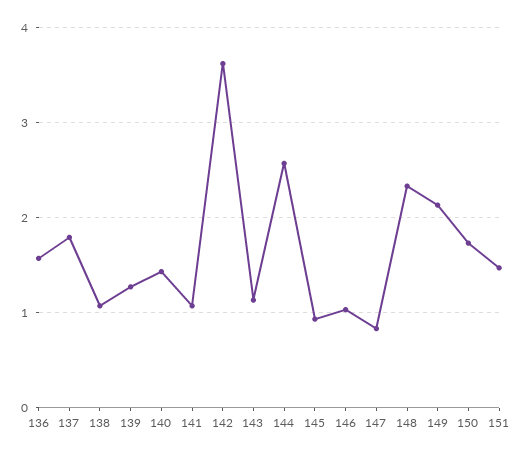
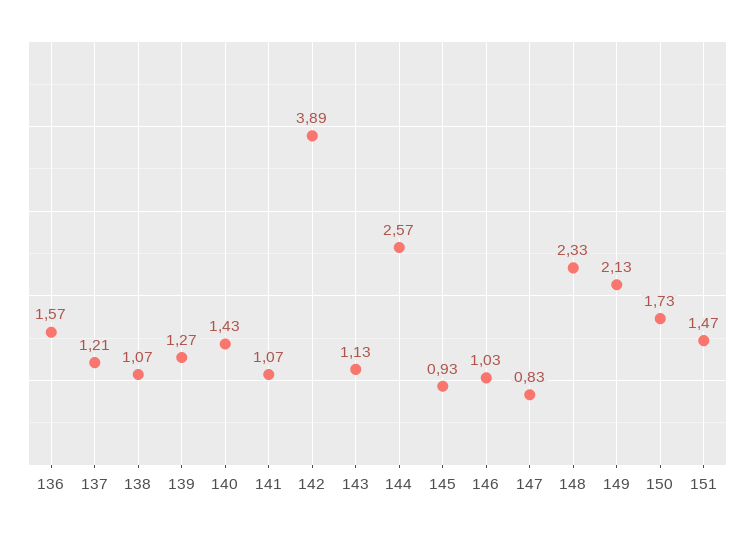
137: 1.8 -> 1.21
142: 3.6 -> 3.89

